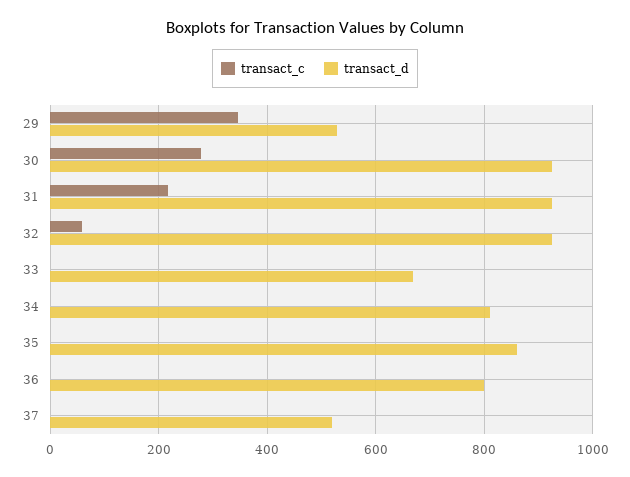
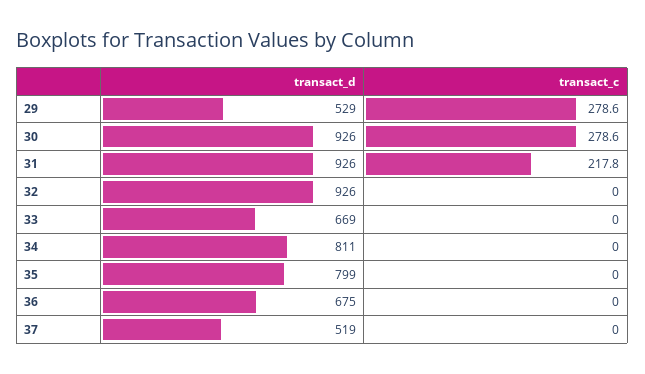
transact_c, 29: 340 -> 278.6
transact_c, 32: 60 -> 0
transact_d, 35: 860 -> 799
transact_d, 36: 800 -> 675

